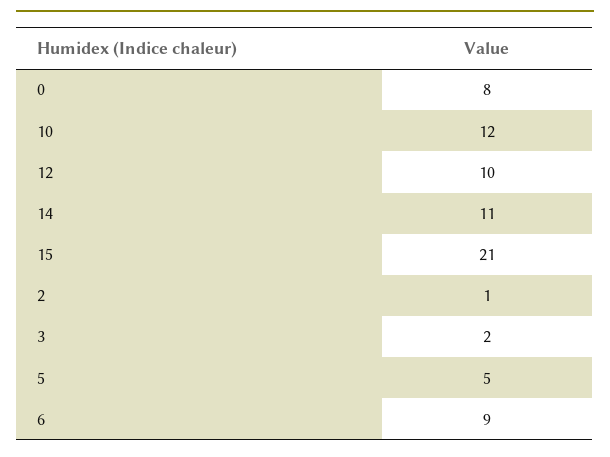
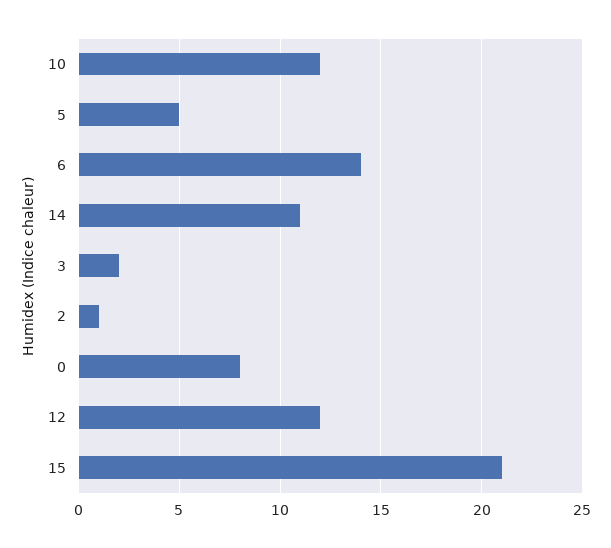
12: 10 -> 12
6: 9 -> 14

